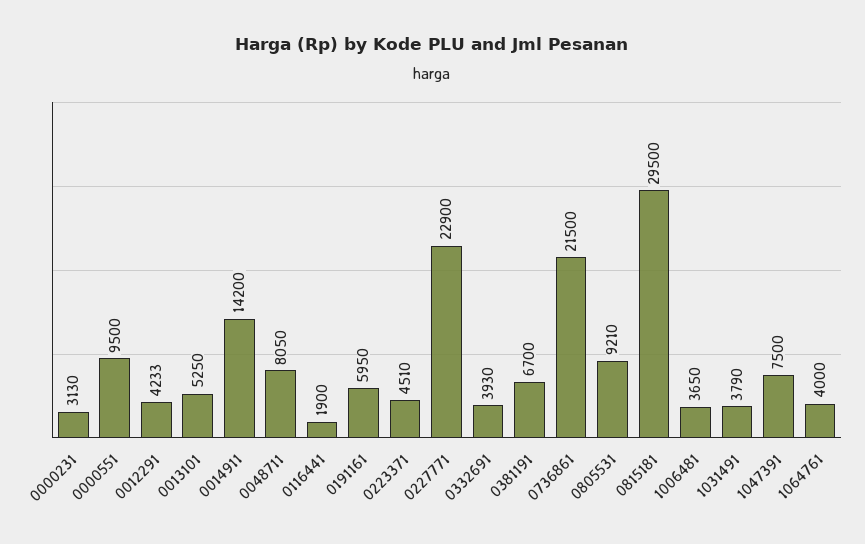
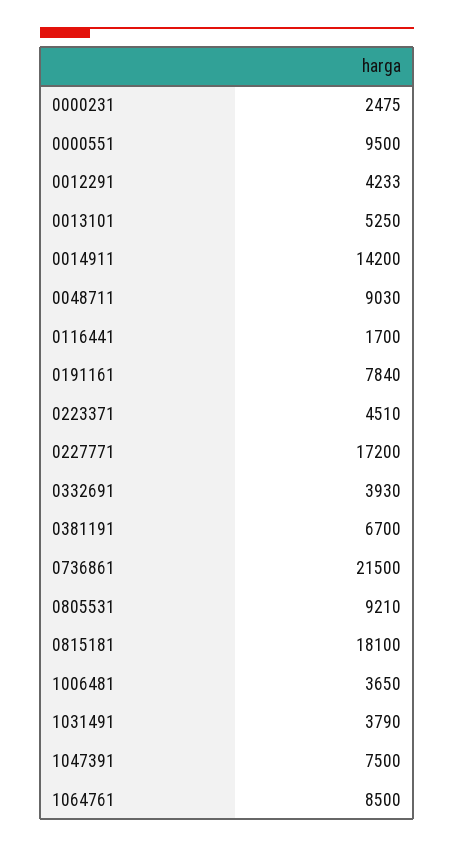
0000231: 3130 -> 2475
0048711: 8050 -> 9030
0116441: 1900 -> 1700
0191161: 5950 -> 7840
0227771: 22900 -> 17200
0815181: 29500 -> 18100
1064761: 4000 -> 8500

